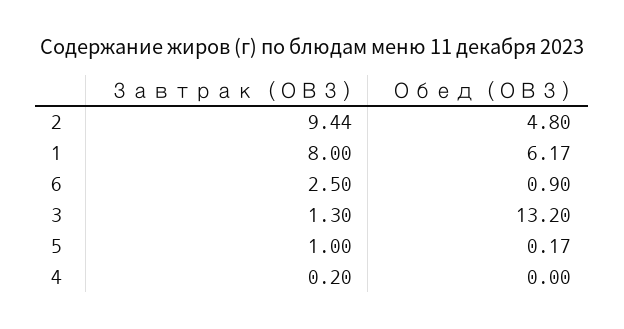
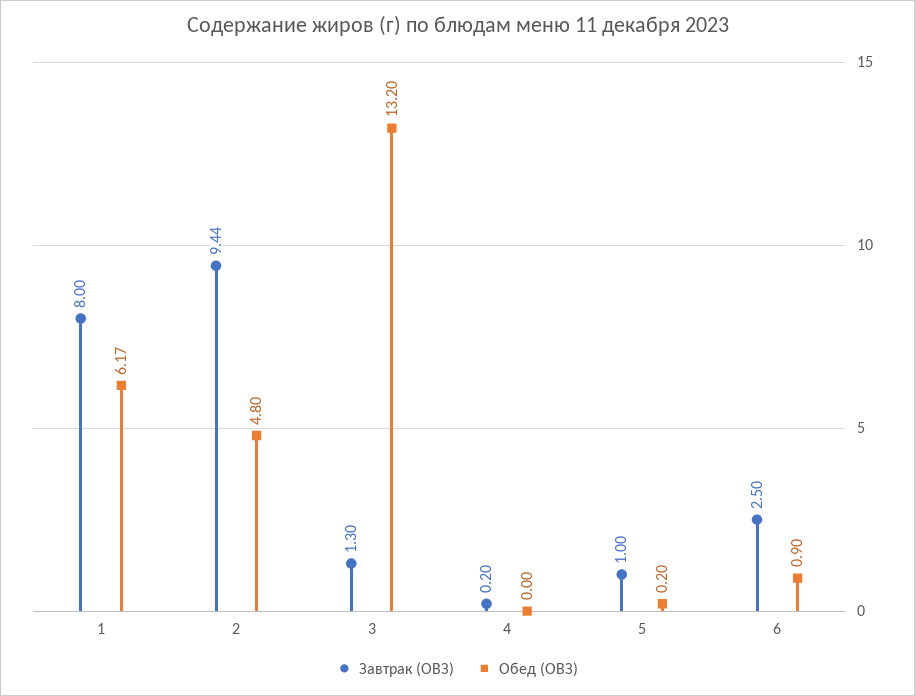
Обед (ОВЗ), 5: 0.17 -> 0.2

